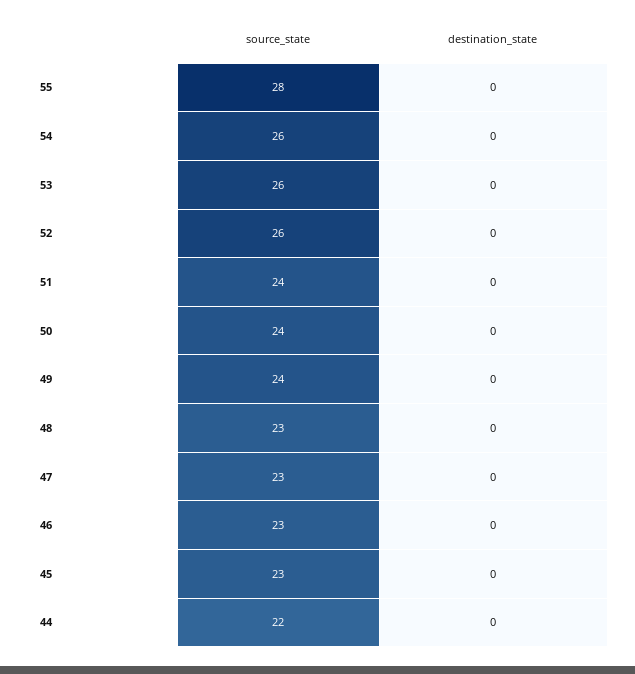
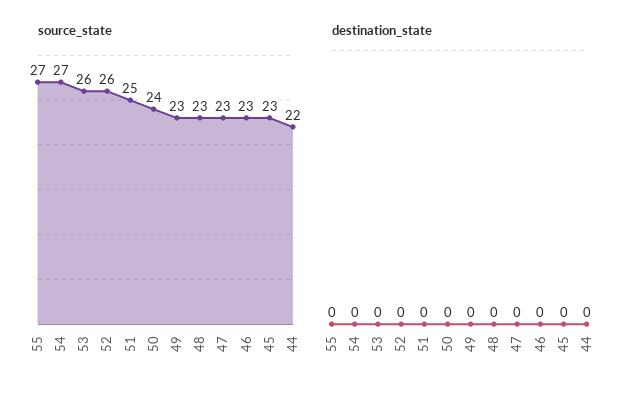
source_state, 55: 28 -> 27
source_state, 54: 26 -> 27
source_state, 51: 24 -> 25
source_state, 49: 24 -> 23

